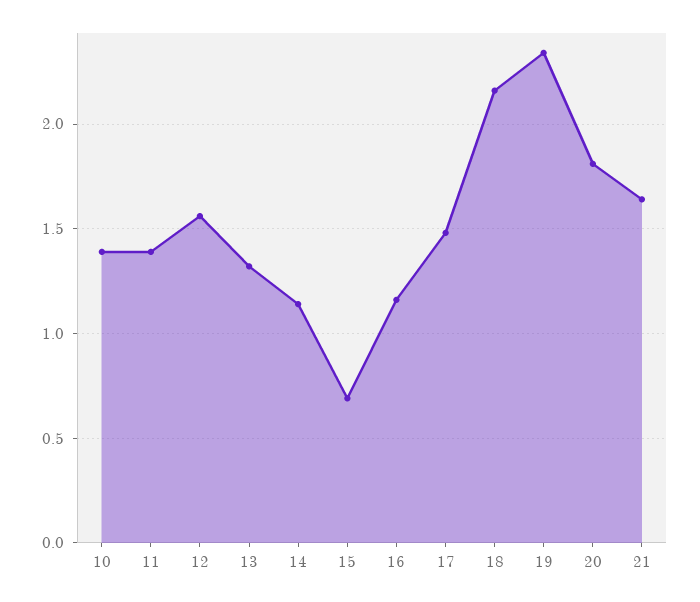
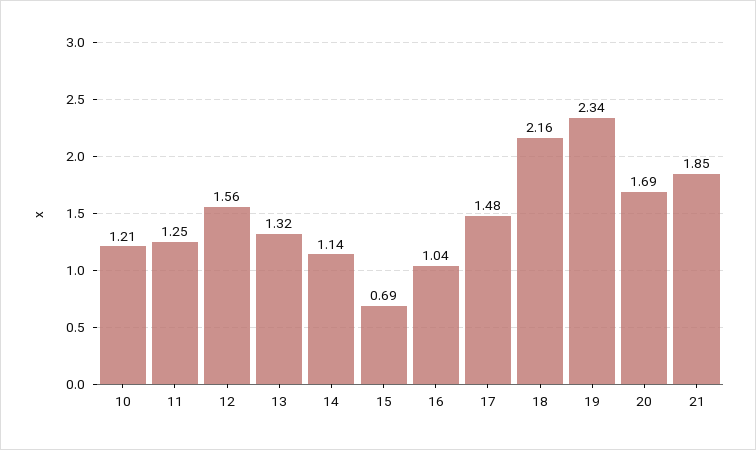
10: 1.4 -> 1.21
11: 1.4 -> 1.25
16: 1.15 -> 1.04
20: 1.8 -> 1.69
21: 1.65 -> 1.85

